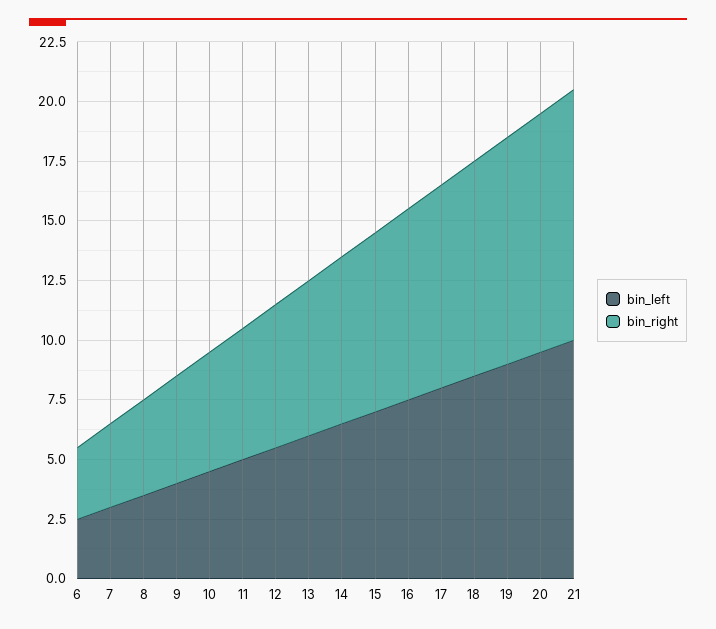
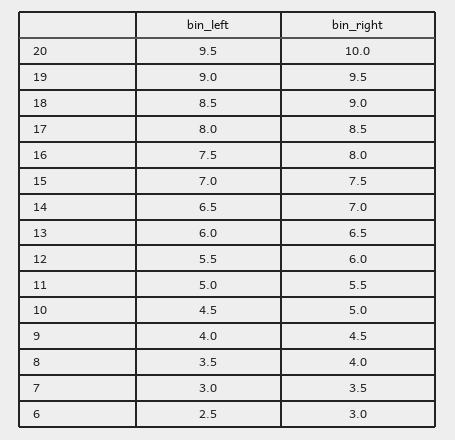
bin_left, 21: 10 -> none
bin_right, 21: 10.5 -> none

